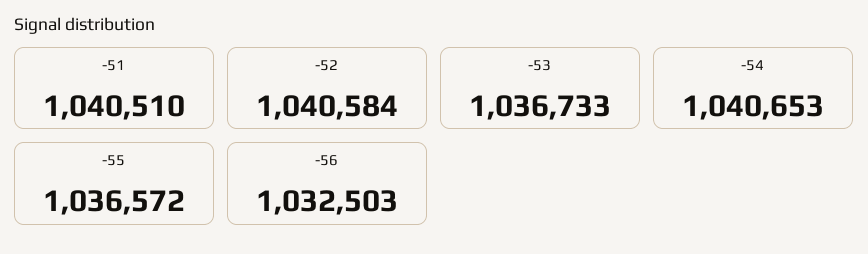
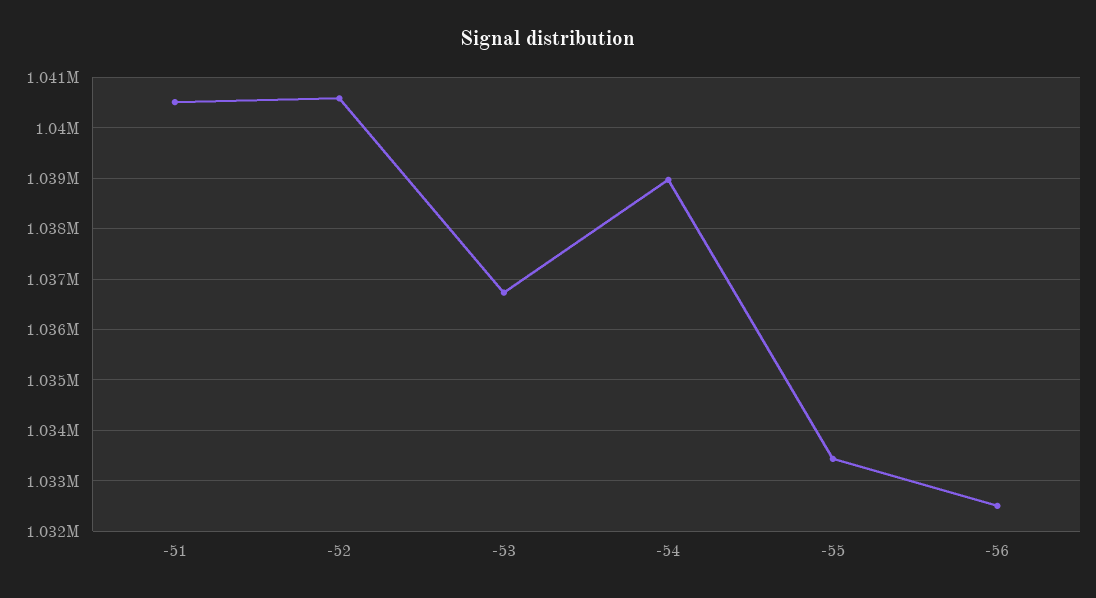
-54: 1040653 -> 1039000
-55: 1036572 -> 1033400

